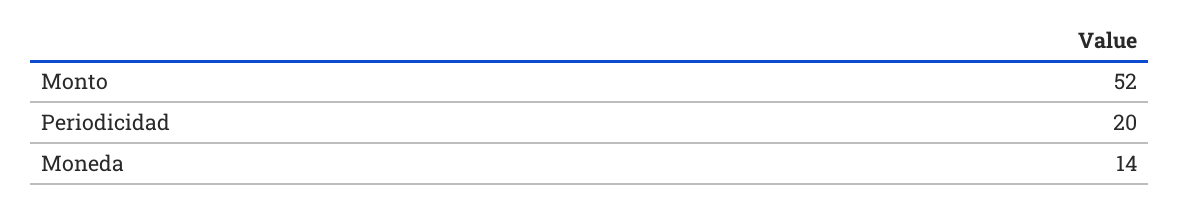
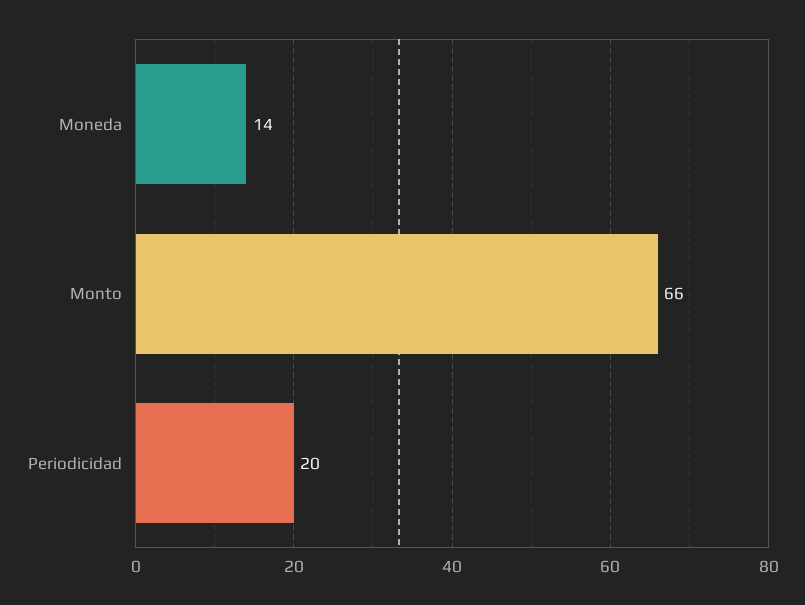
Monto: 52 -> 66

